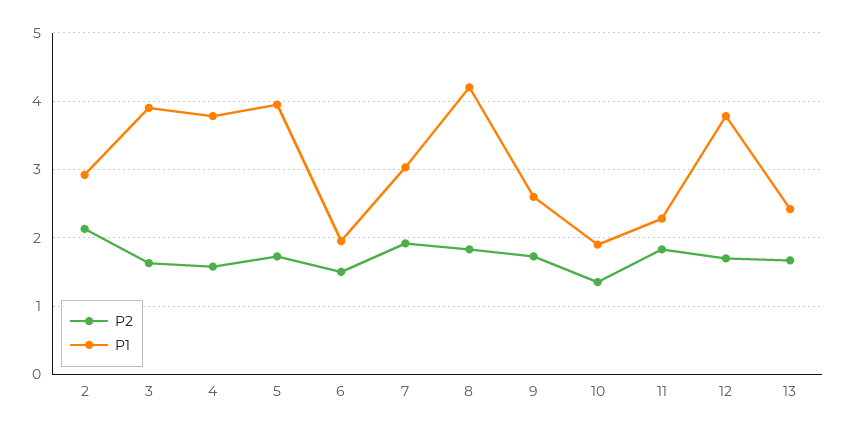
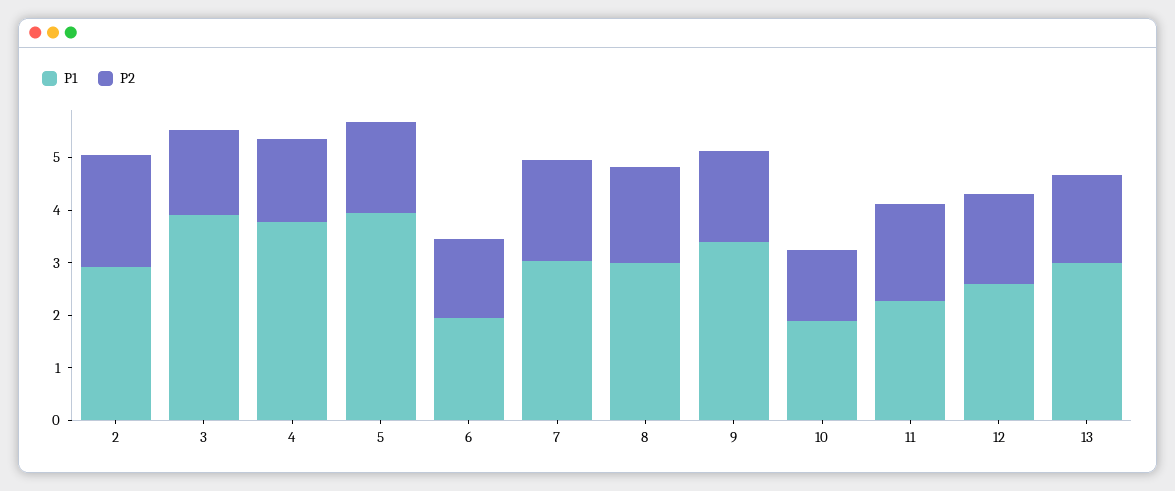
P1, 8: 4.2 -> 3
P1, 9: 2.6 -> 3.4
P1, 12: 3.8 -> 2.6
P1, 13: 2.4 -> 3

